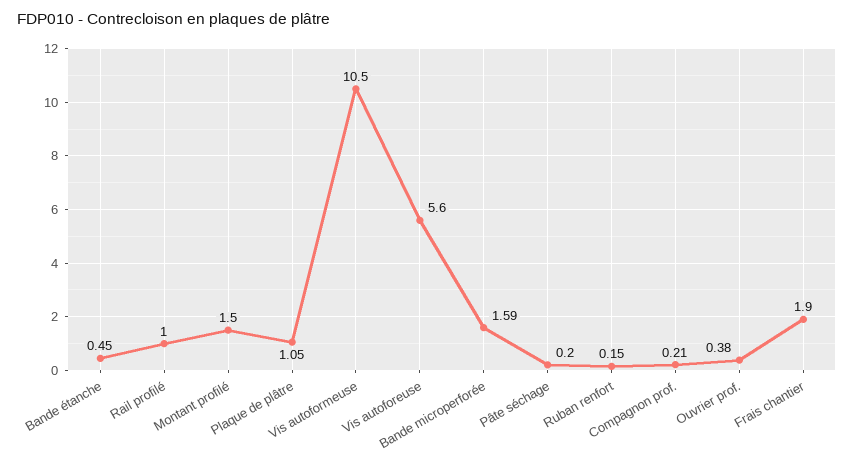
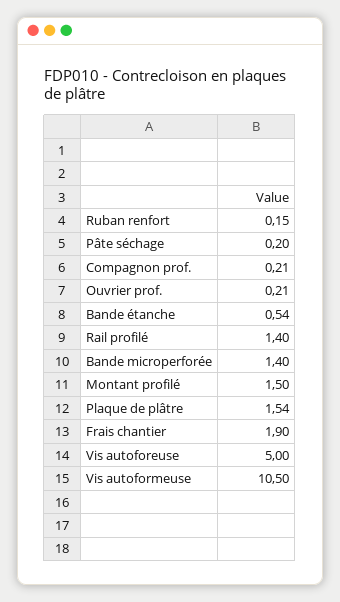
Bande étanche: 0.45 -> 0.54
Rail profilé: 1 -> 1.4
Plaque de plâtre: 1.05 -> 1.54
Vis autoforeuse: 5.6 -> 5
Bande microperforée: 1.59 -> 1.4
Ouvrier prof.: 0.38 -> 0.21

